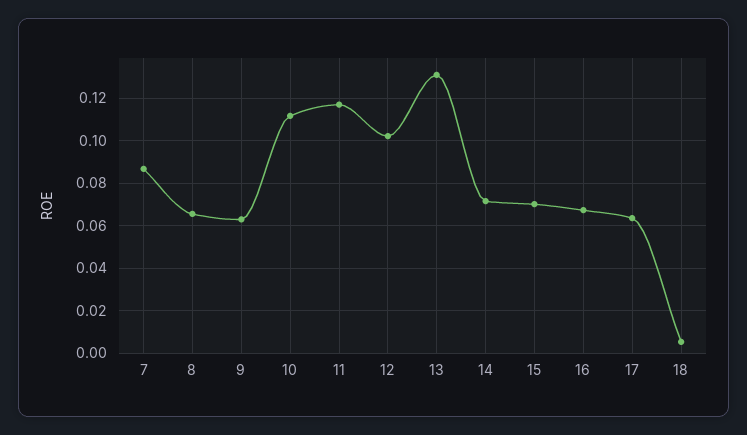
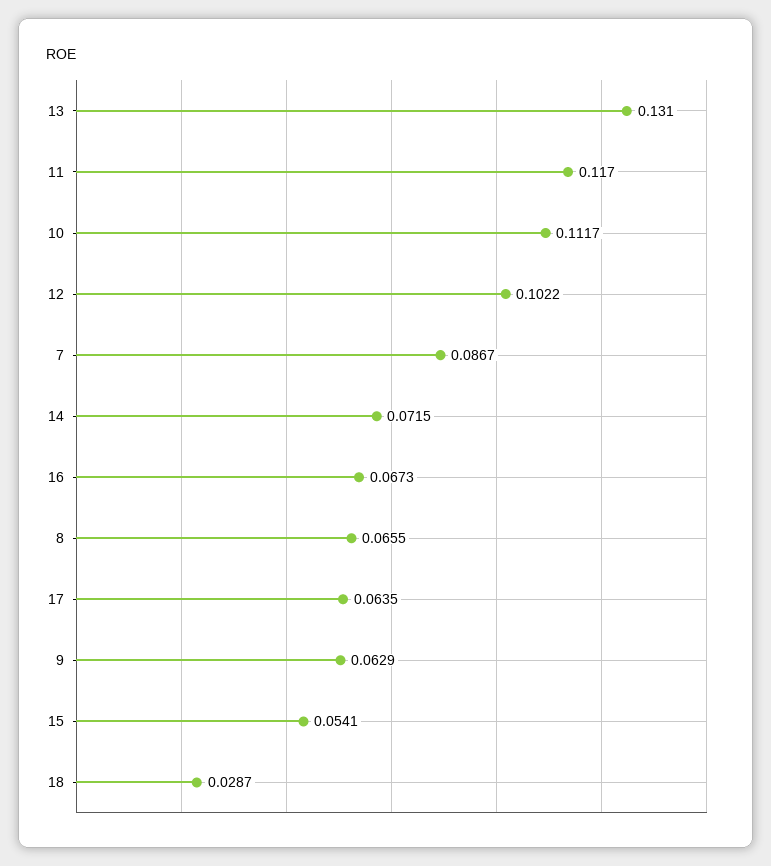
15: 0.07 -> 0.0541
18: 0.005 -> 0.0287

